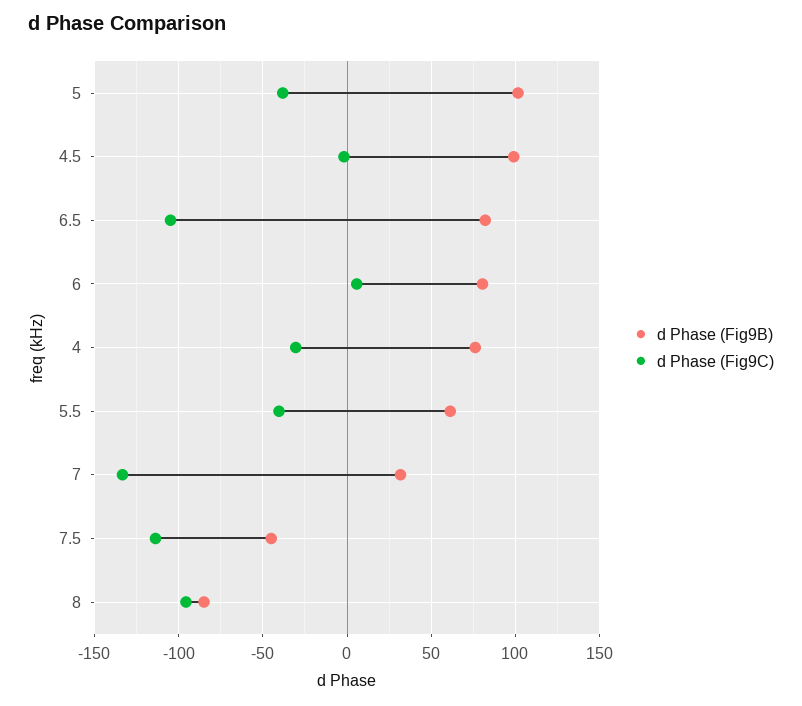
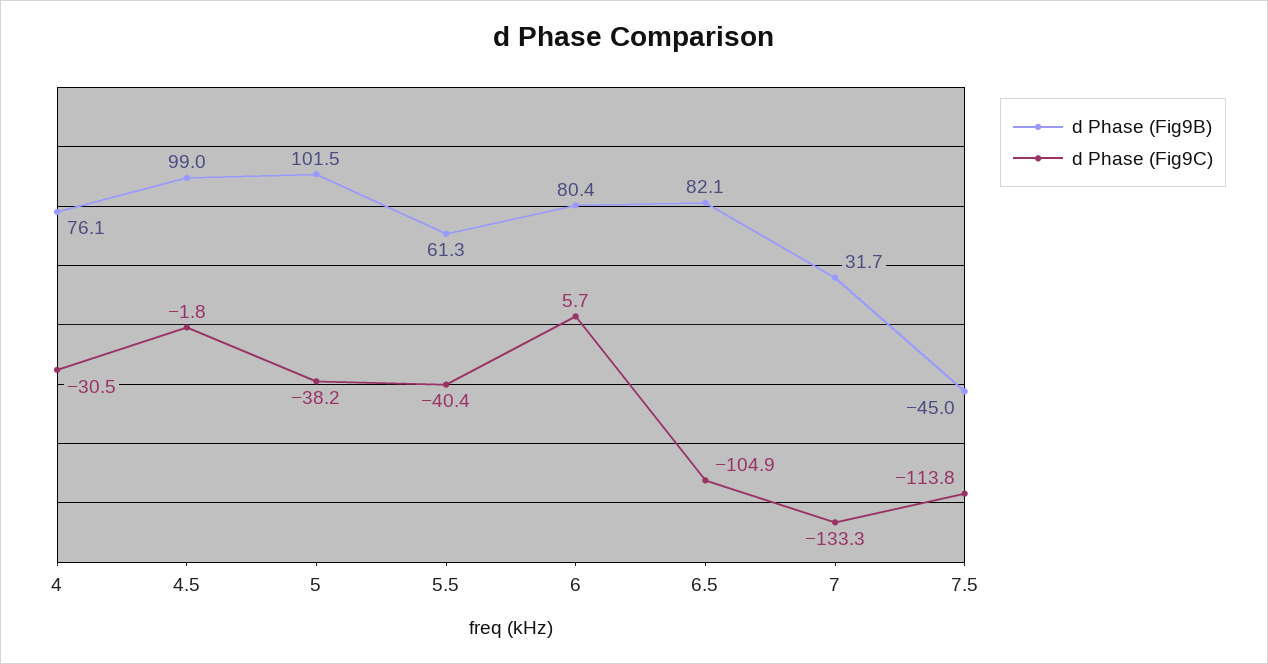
d Phase (Fig9B), 8: -85 -> none
d Phase (Fig9C), 8: -95 -> none

